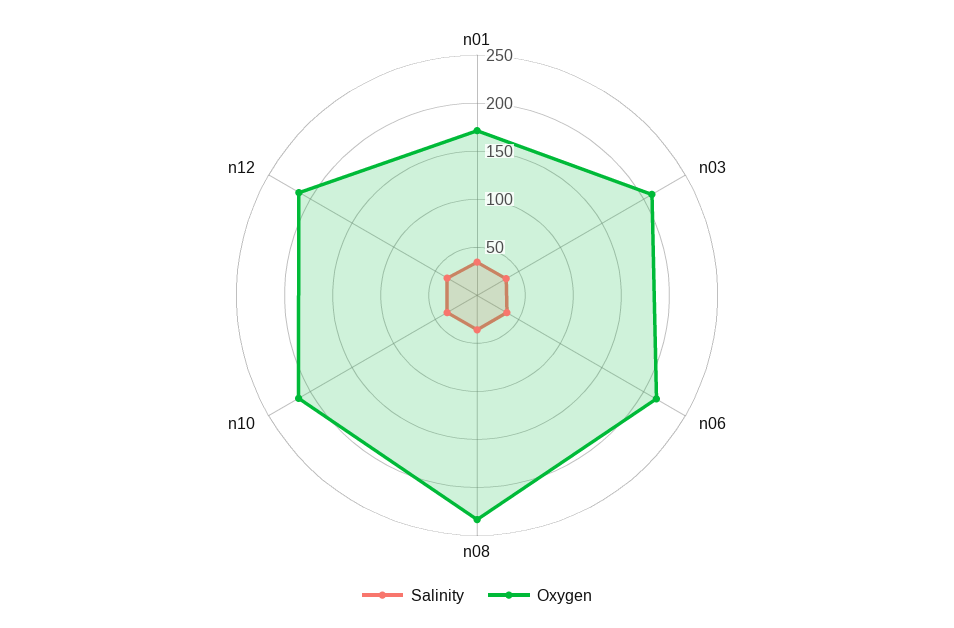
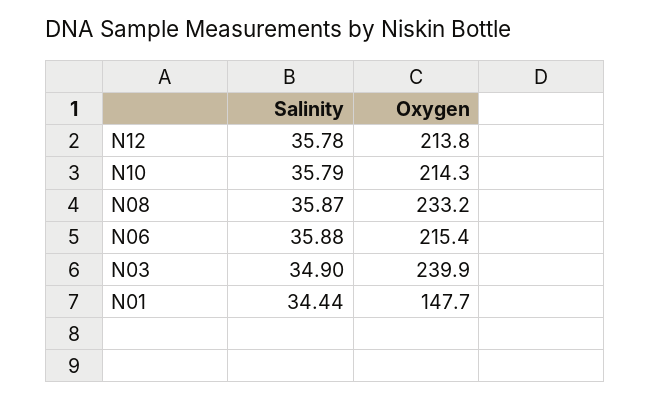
Oxygen, n01: 170 -> 147.7
Oxygen, n03: 210 -> 239.9

